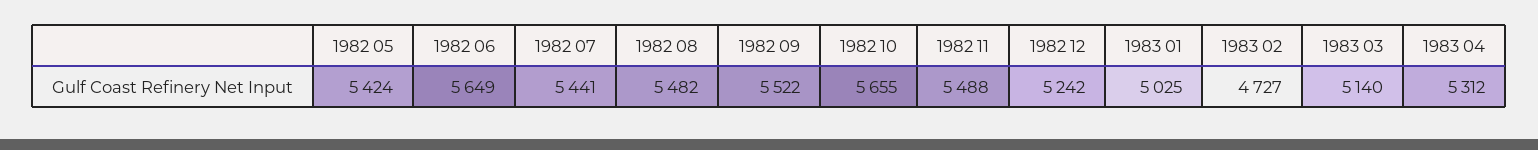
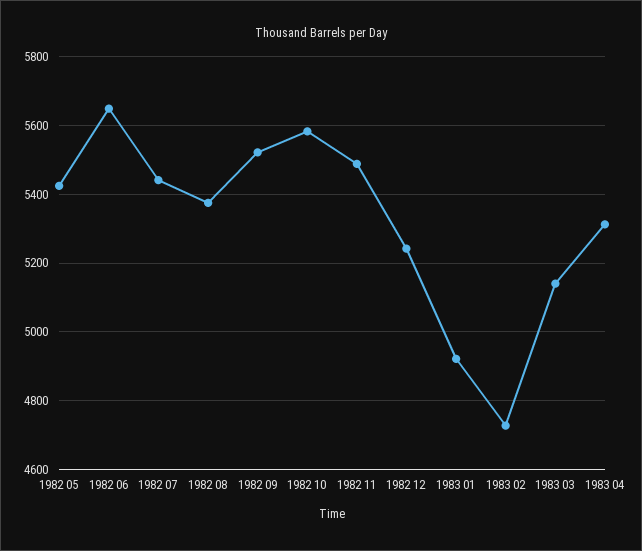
1982 08: 5482 -> 5380
1982 10: 5655 -> 5580
1983 01: 5025 -> 4920

